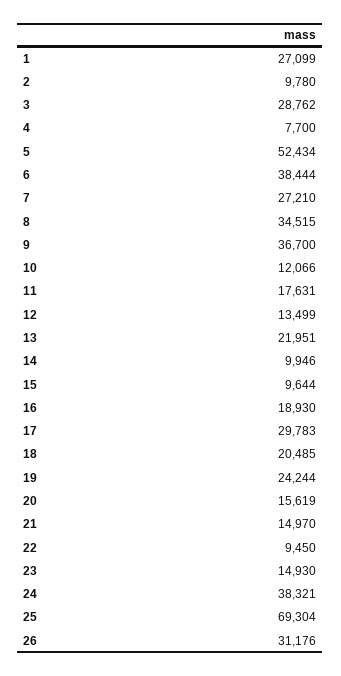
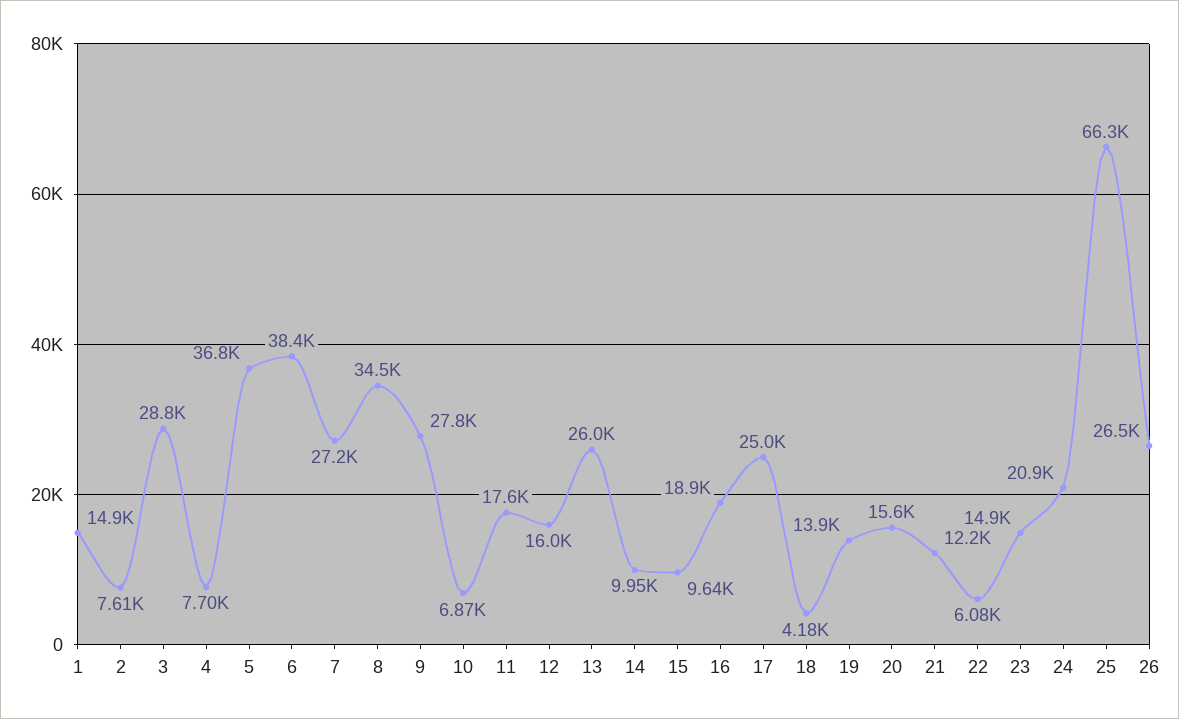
1: 27099 -> 14900
2: 9780 -> 7610
5: 52434 -> 36800
9: 36700 -> 27800
10: 12066 -> 6870
12: 13499 -> 16000
13: 21951 -> 26000
17: 29783 -> 25000
18: 20485 -> 4180
19: 24244 -> 13900
21: 14970 -> 12200
22: 9450 -> 6080
24: 38321 -> 20900
25: 69304 -> 66300
26: 31176 -> 26500

